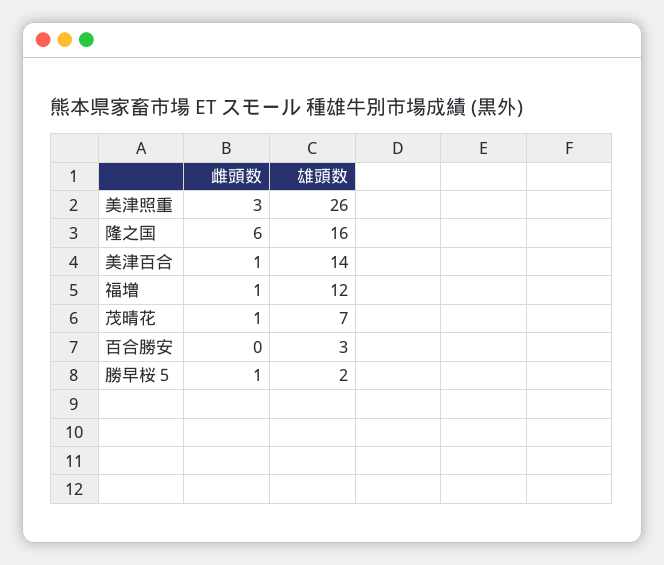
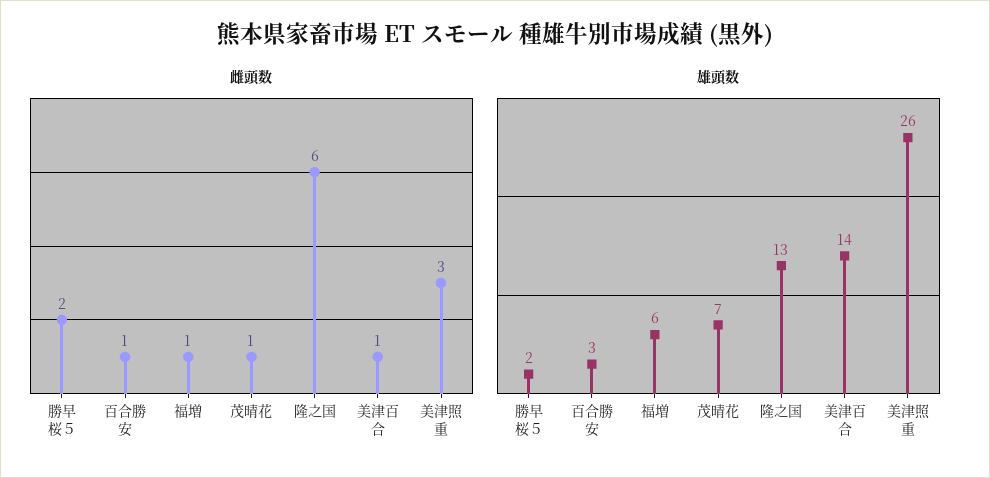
雄頭数, 隆之国: 16 -> 13
雄頭数, 福増: 12 -> 6
雌頭数, 百合勝安: 0 -> 1
雌頭数, 勝早桜５: 1 -> 2

